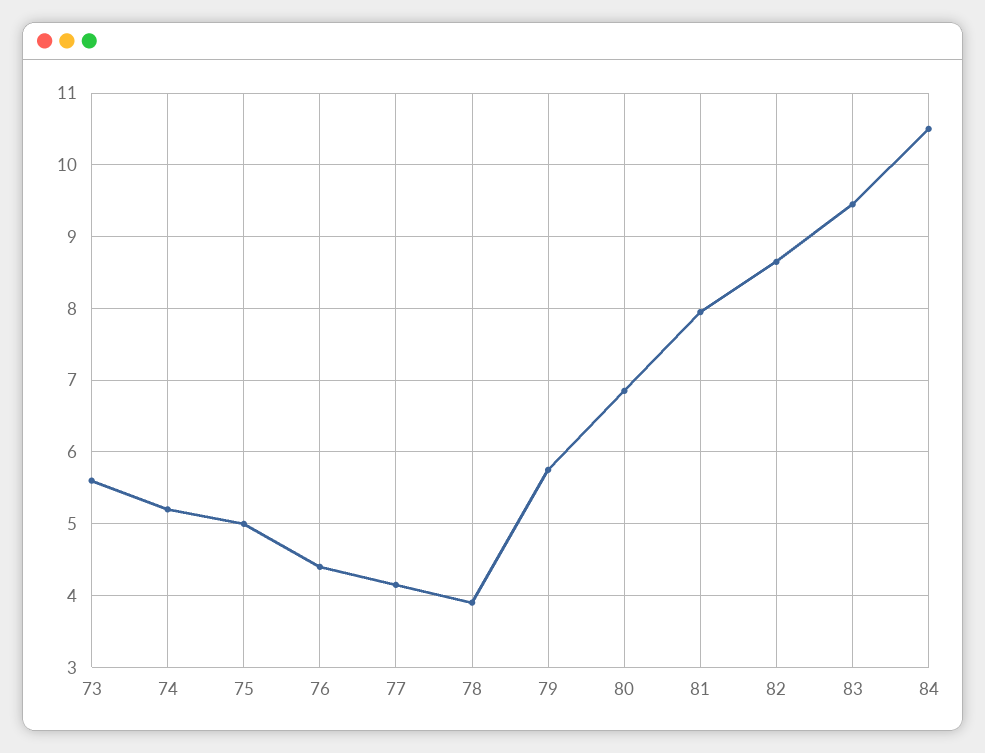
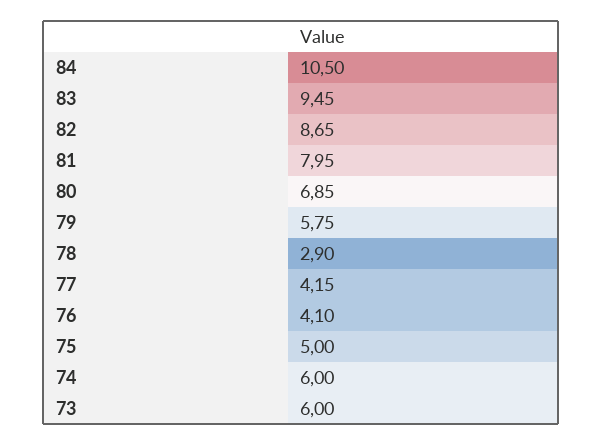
73: 5.6 -> 6
74: 5.2 -> 6
76: 4.4 -> 4.1
78: 3.9 -> 2.9

